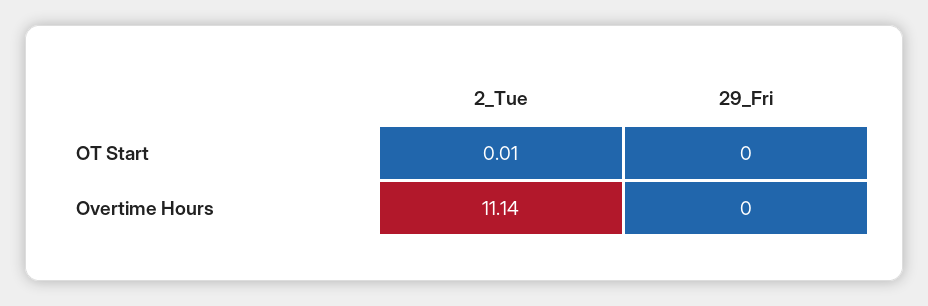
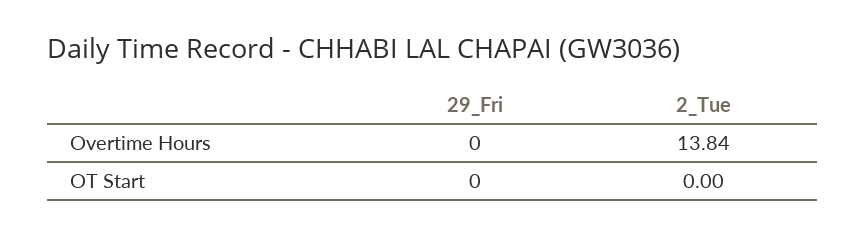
2_Tue, OT Start: 0.01 -> 0
2_Tue, Overtime Hours: 11.14 -> 13.84

